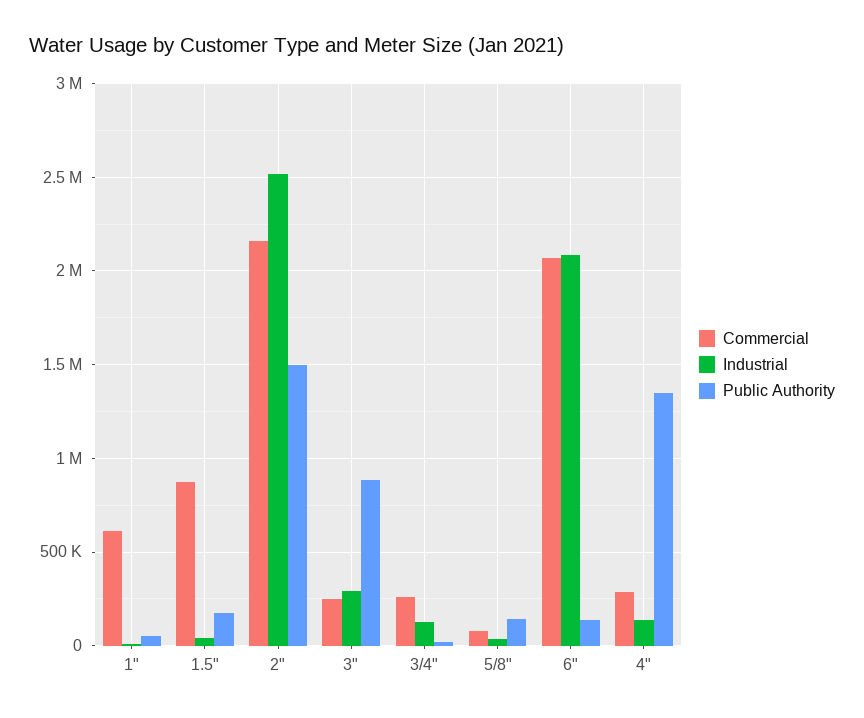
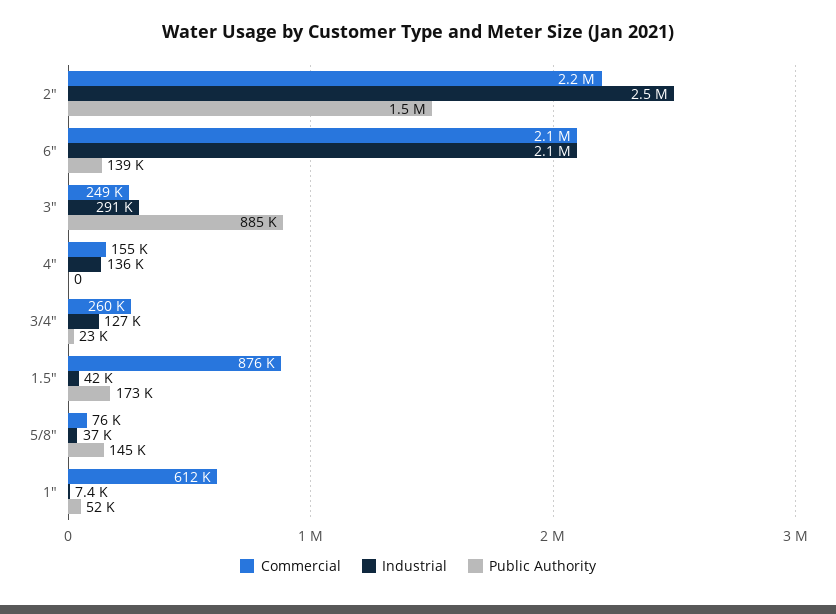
Commercial, 4": 300000 -> 155000
Public Authority, 4": 1350000 -> 0

